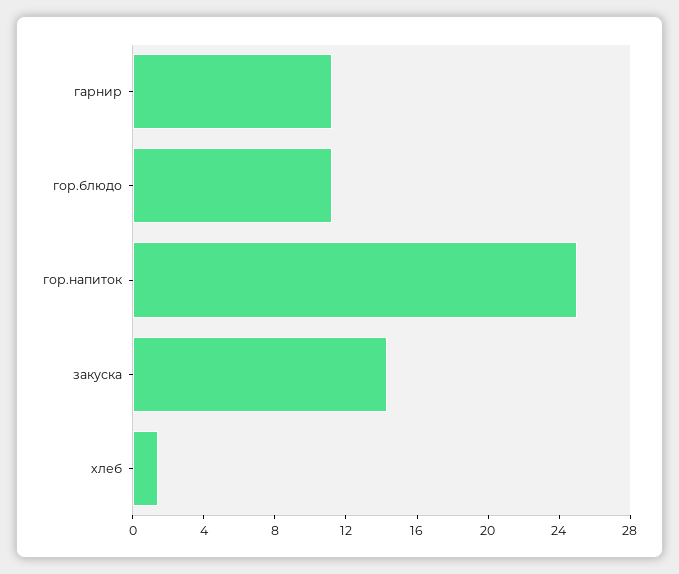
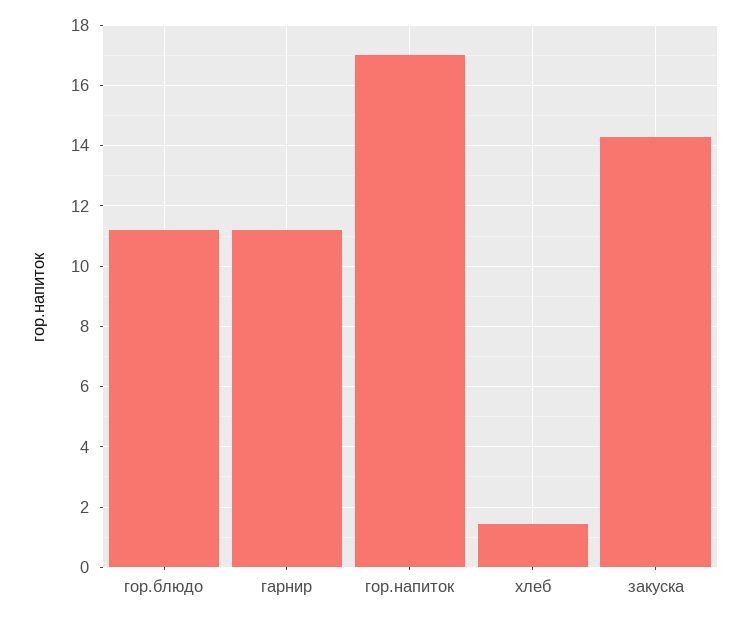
гор.напиток: 25 -> 17

